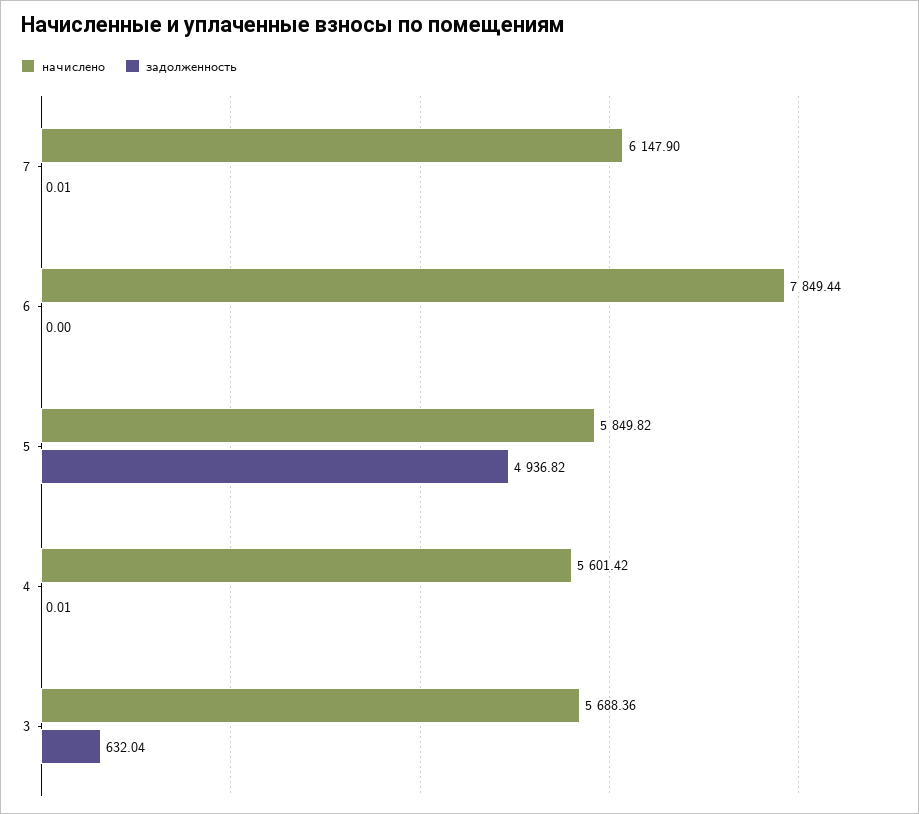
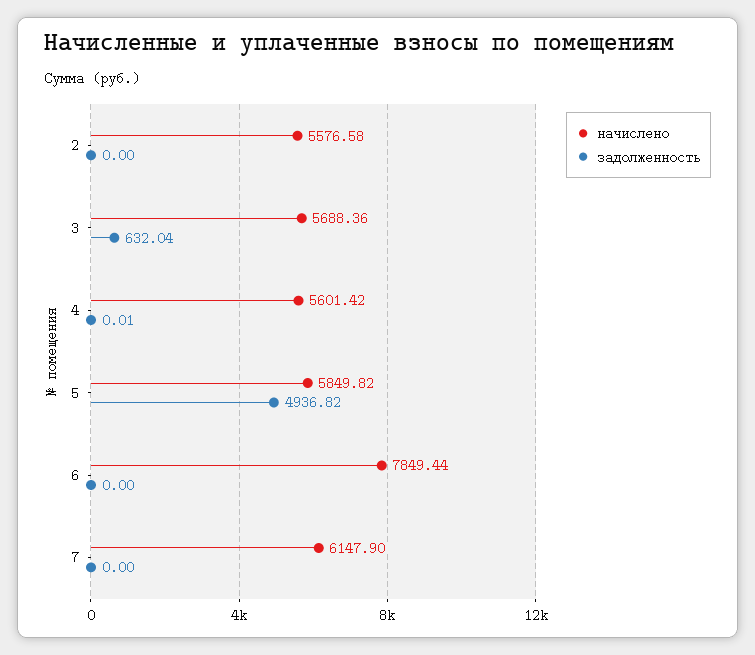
задолженность, 7: 0.01 -> 0
начислено, 2: none -> 5576.58
задолженность, 2: none -> 0

